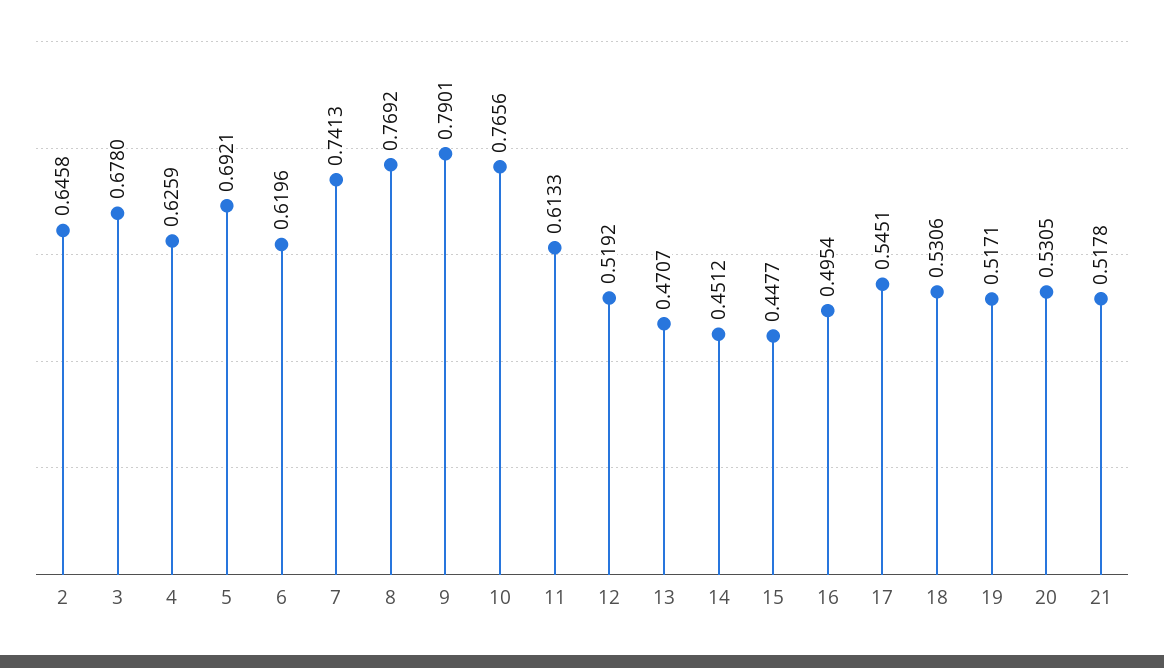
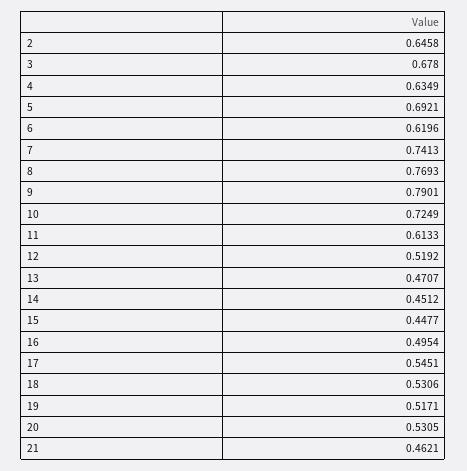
4: 0.6259 -> 0.6349
8: 0.7692 -> 0.7693
10: 0.7656 -> 0.7249
21: 0.5178 -> 0.4621

